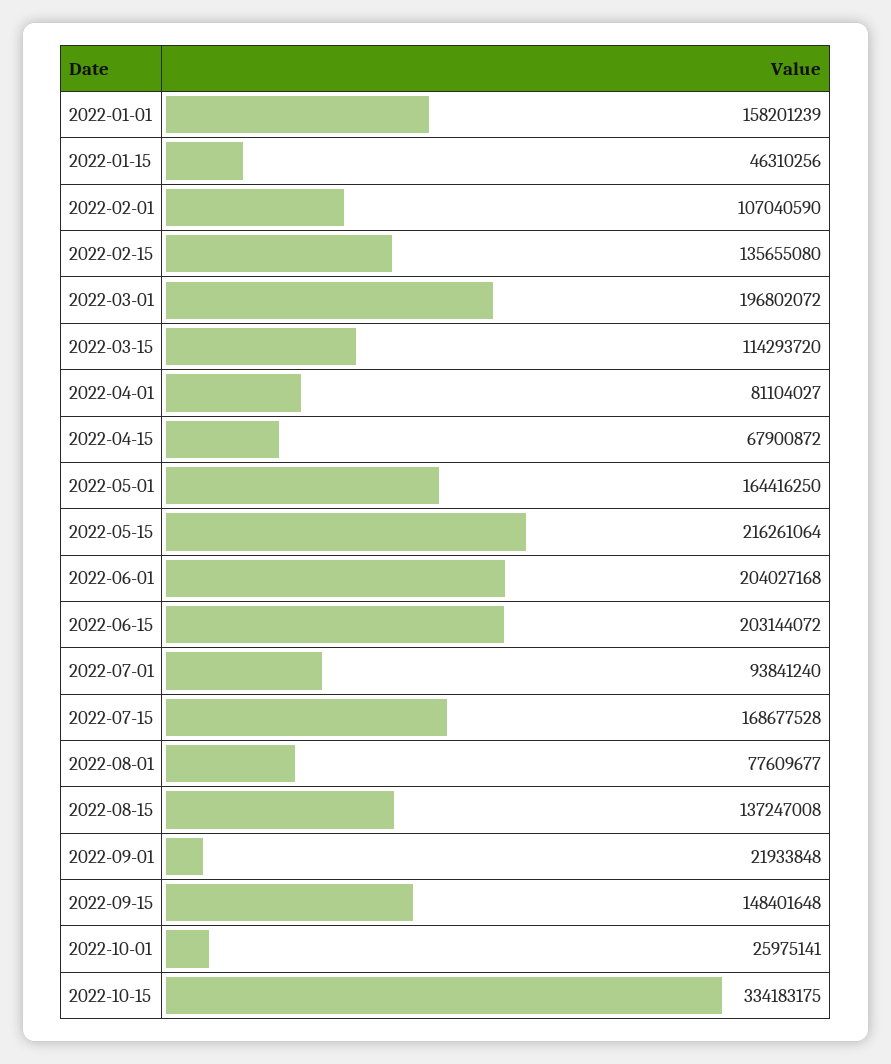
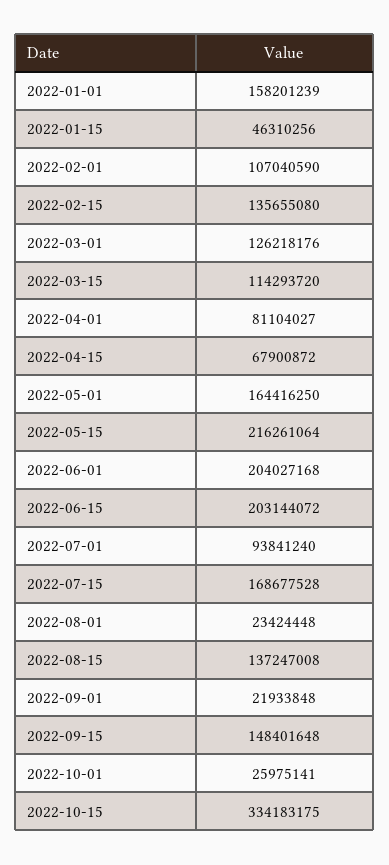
2022-03-01: 196802072 -> 126218176
2022-08-01: 77609677 -> 23424448

